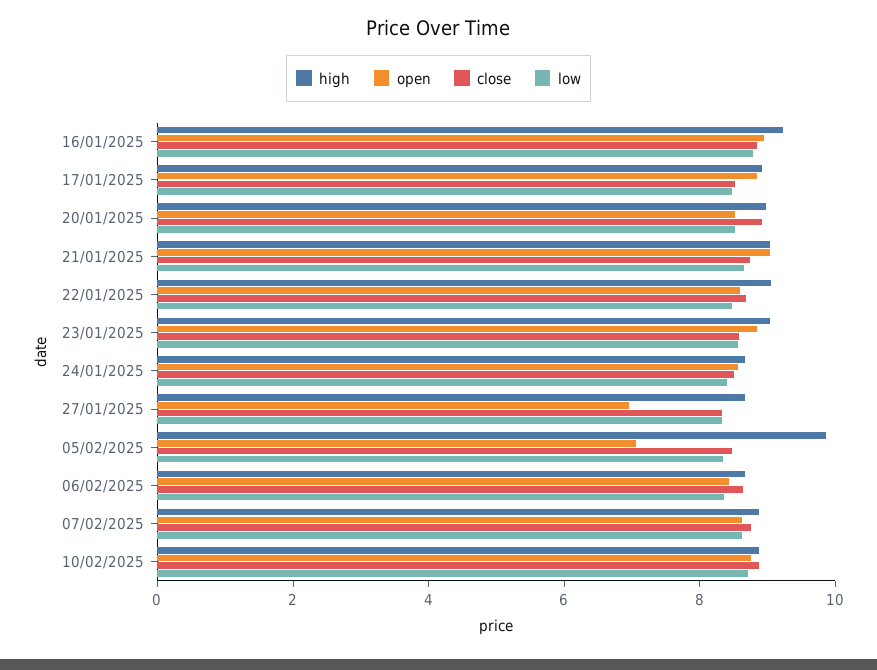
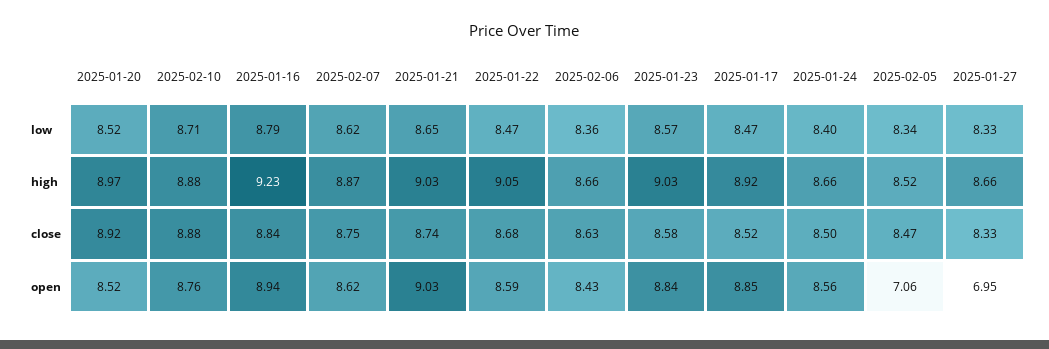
high, 05/02/2025: 10 -> 8.52

